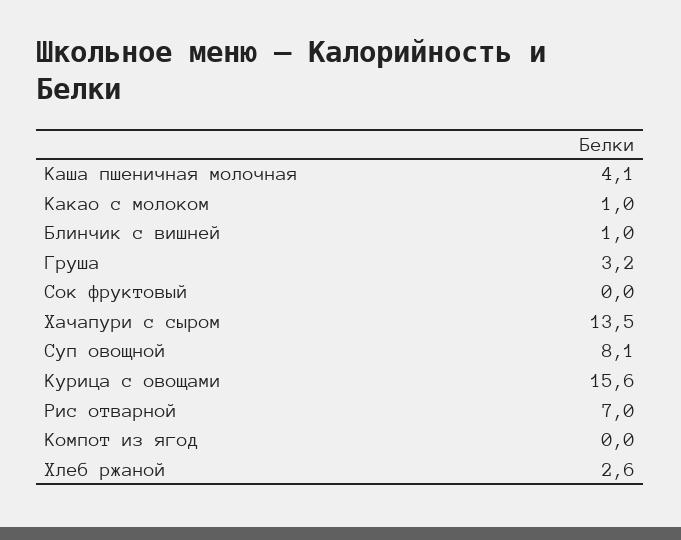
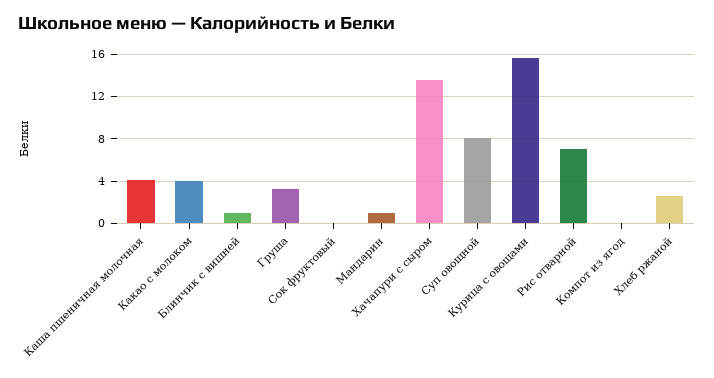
Какао с молоком: 1 -> 4
Мандарин: none -> 1

